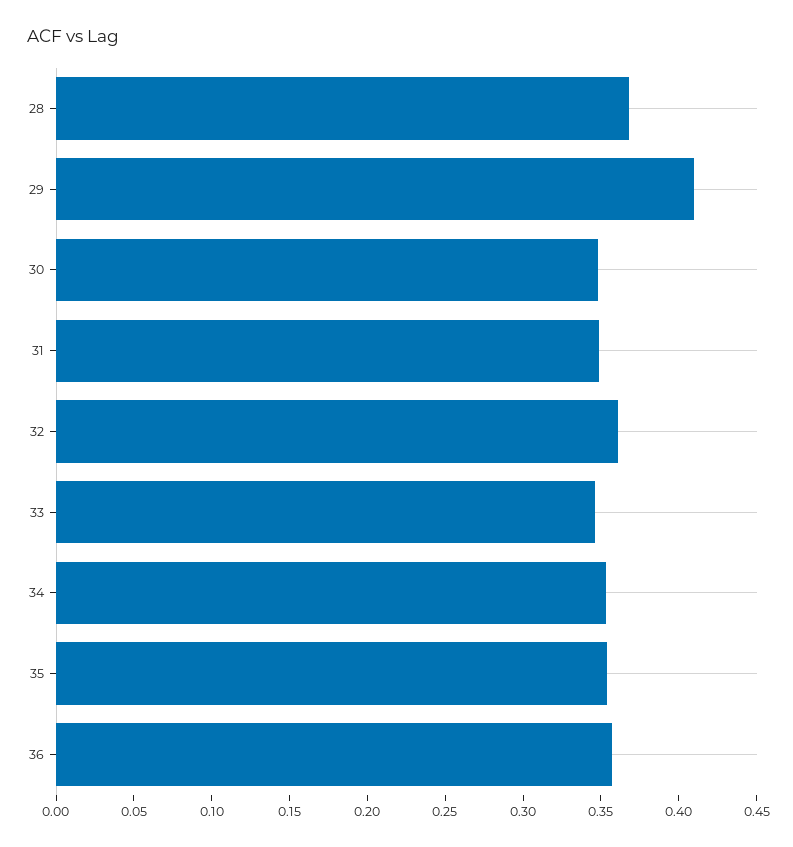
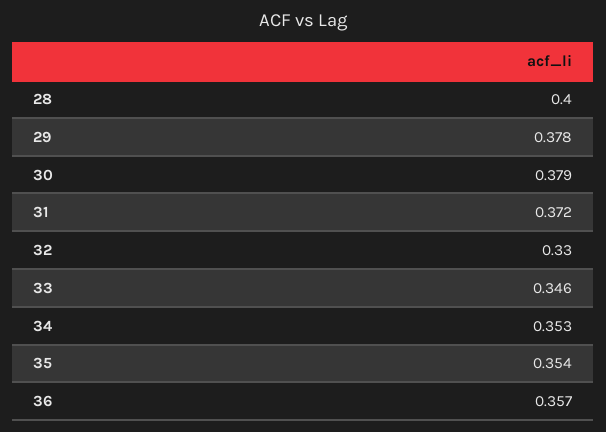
28: 0.37 -> 0.4
29: 0.41 -> 0.378
30: 0.35 -> 0.379
31: 0.35 -> 0.372
32: 0.36 -> 0.33

